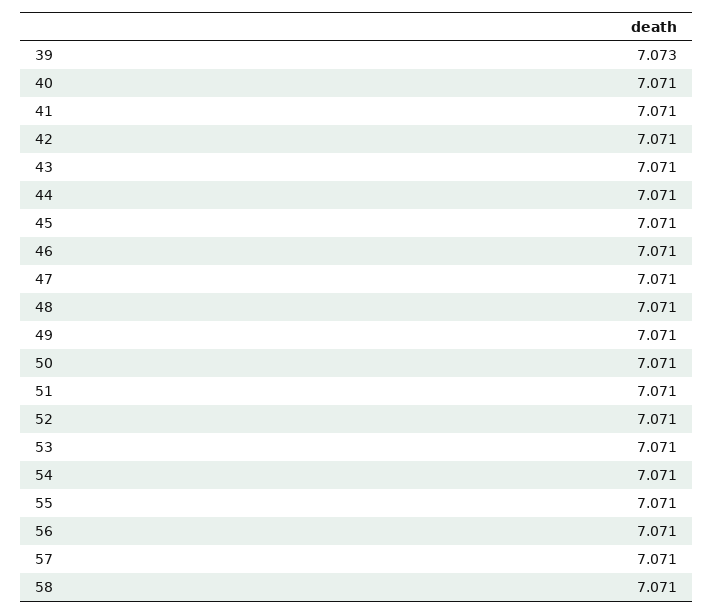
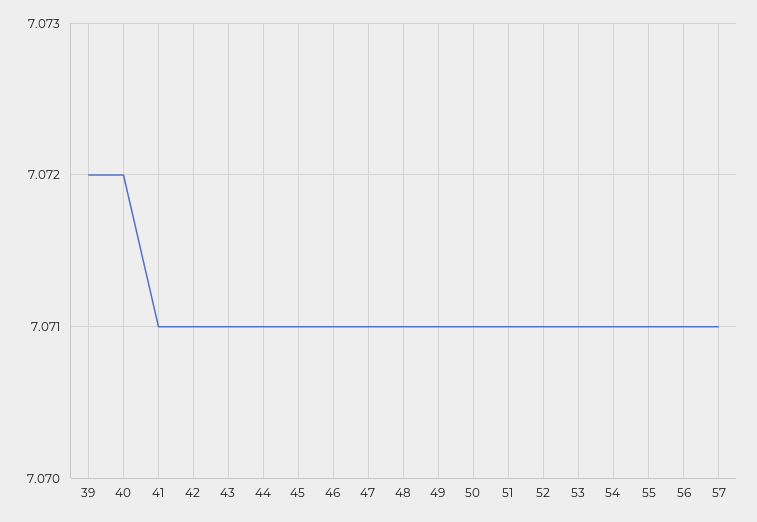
39: 7.073 -> 7.072
40: 7.071 -> 7.072
58: 7.071 -> none

